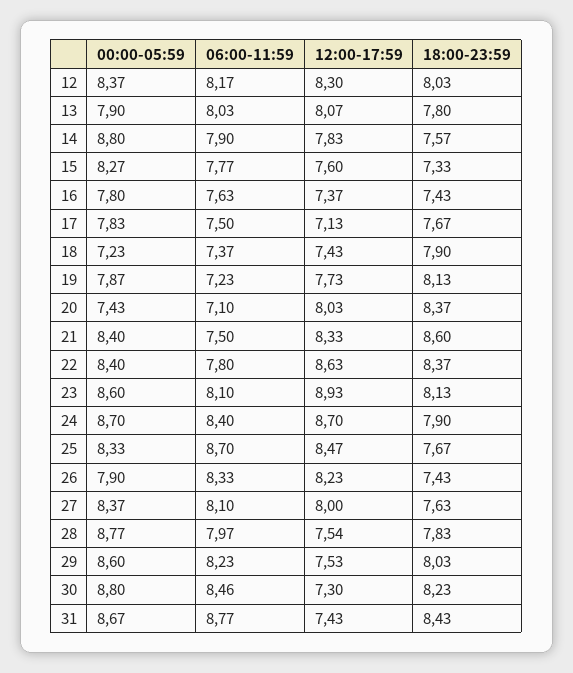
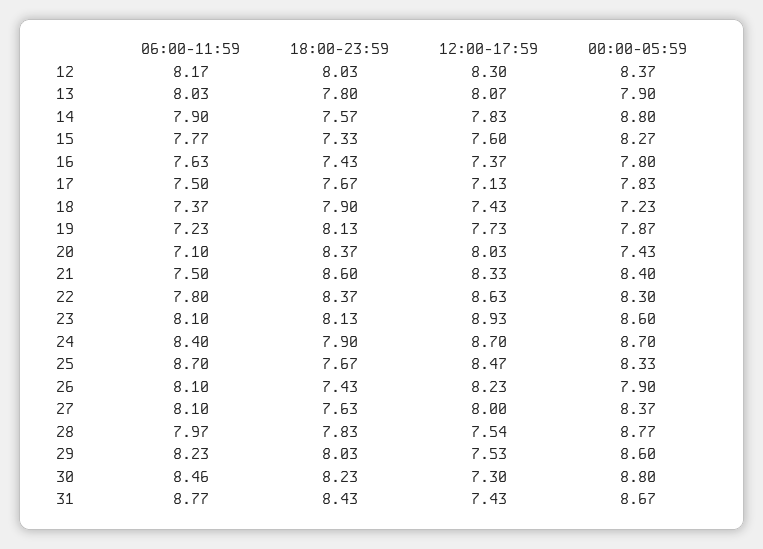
00:00-05:59, 22: 8.4 -> 8.3
06:00-11:59, 26: 8.33 -> 8.1

